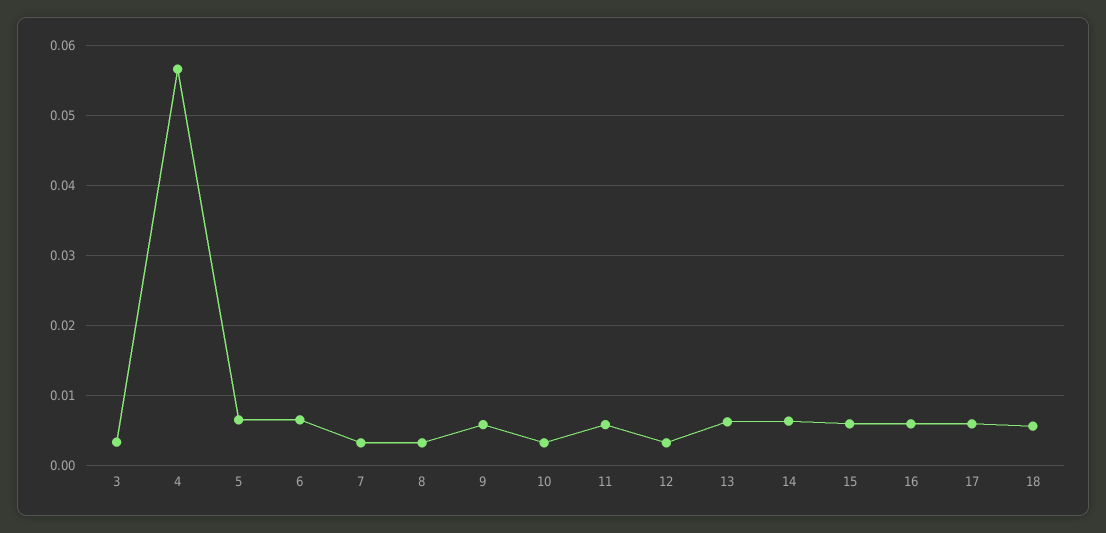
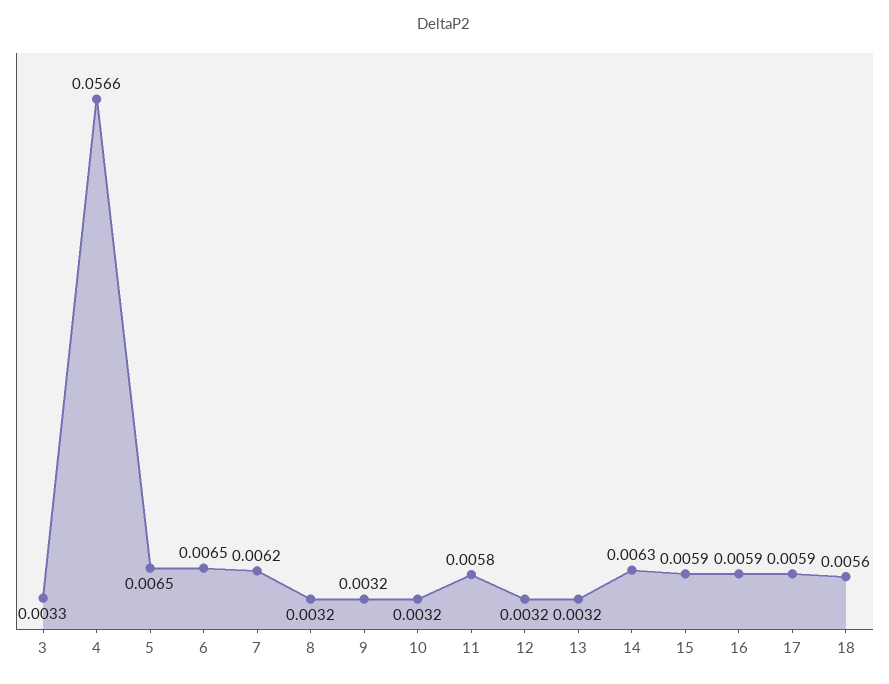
7: 0.003 -> 0.0062
9: 0.006 -> 0.0032
13: 0.006 -> 0.0032

